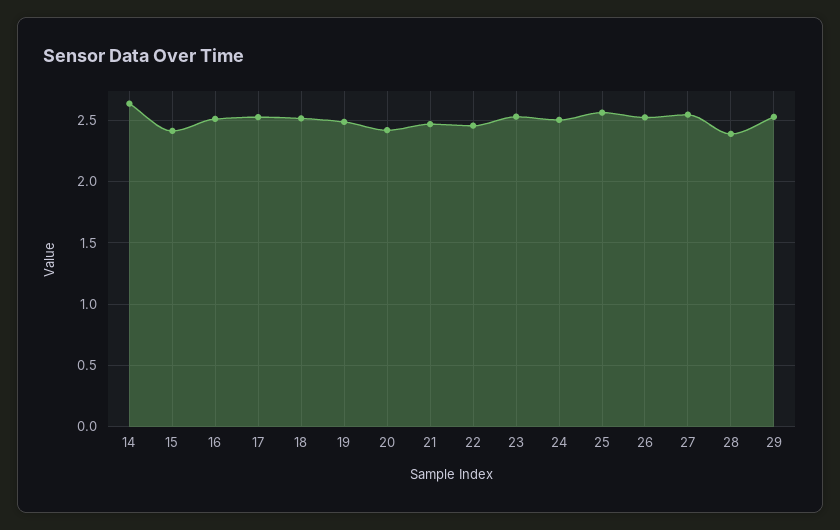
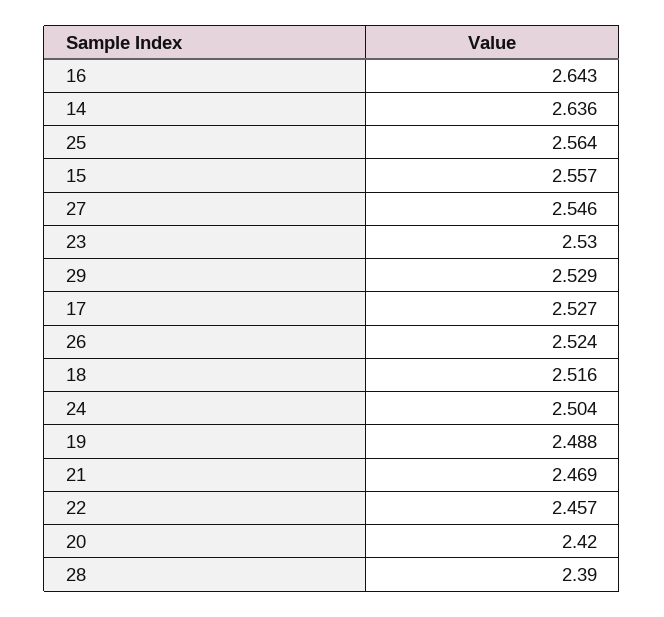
15: 2.4 -> 2.557
16: 2.5 -> 2.643

